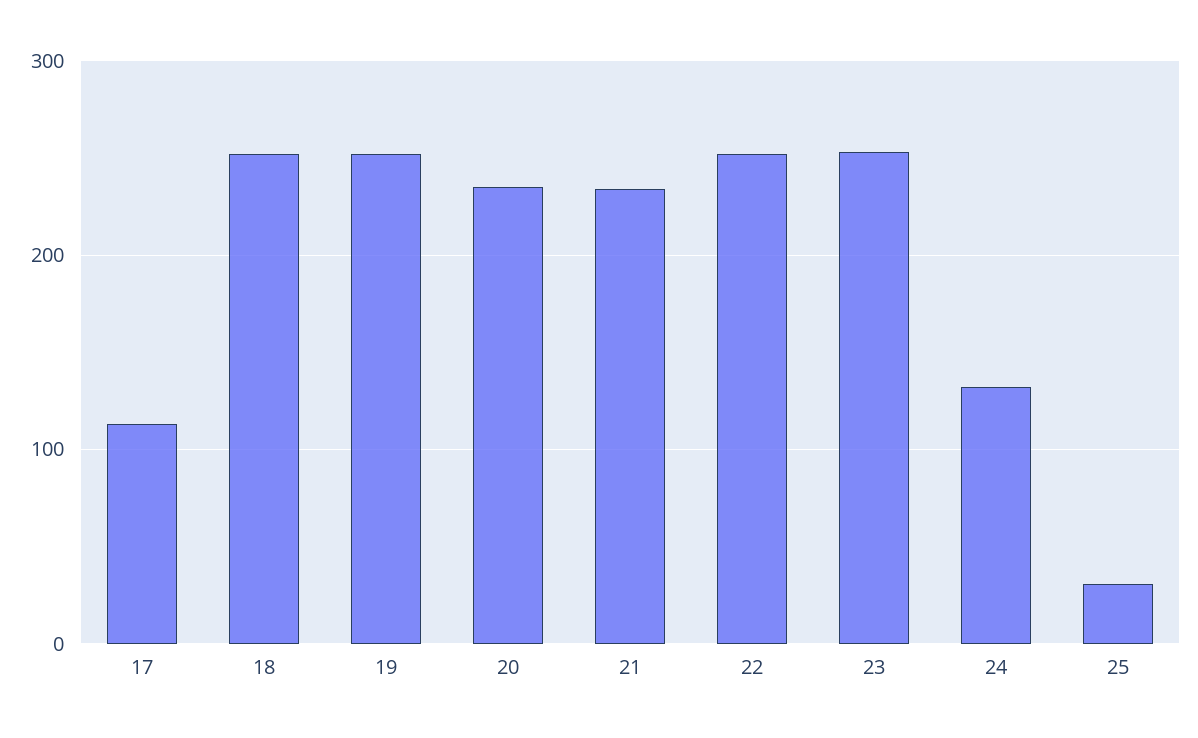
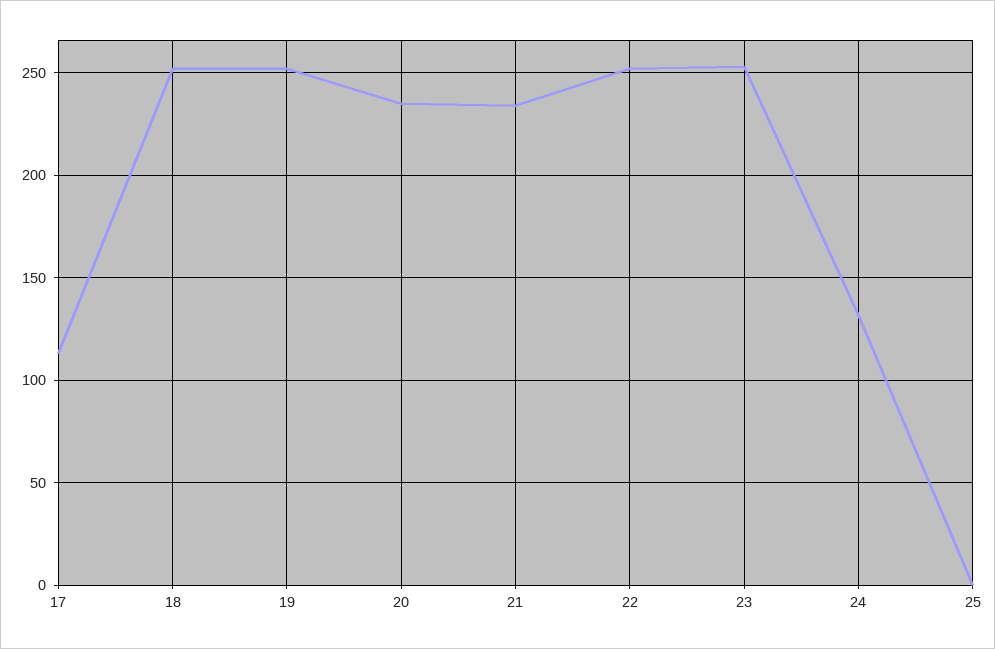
25: 30 -> 0

